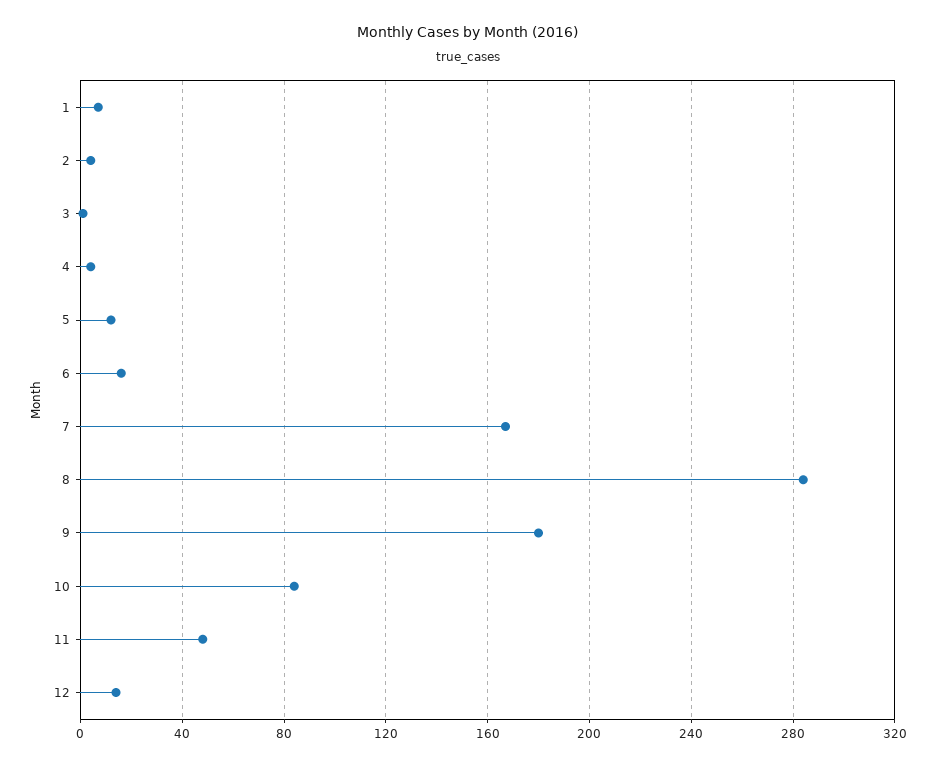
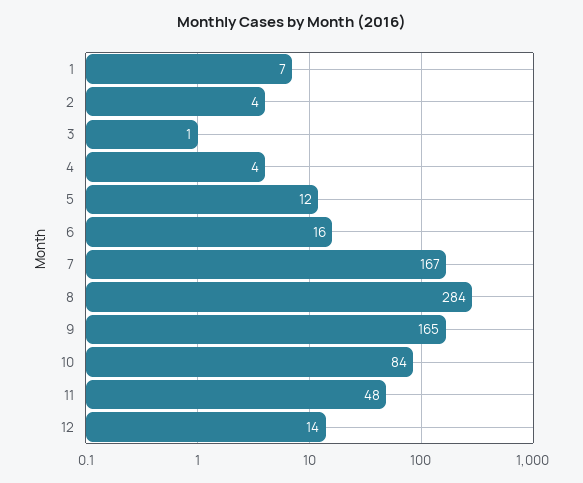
9: 180 -> 165

